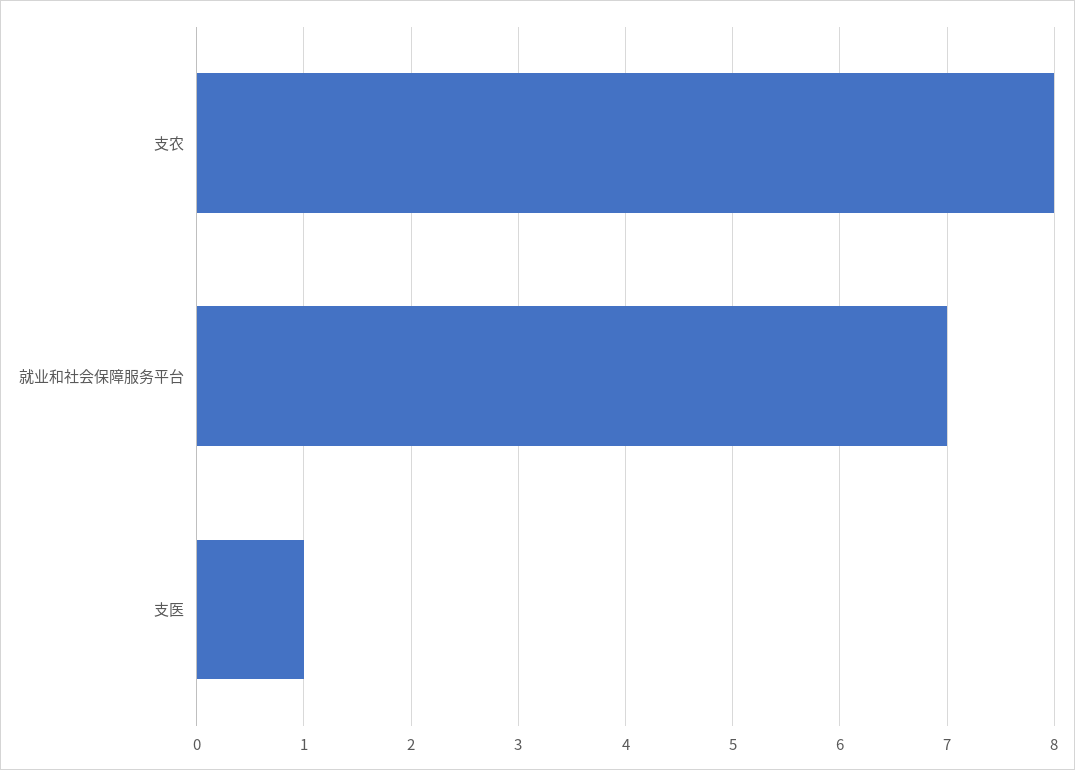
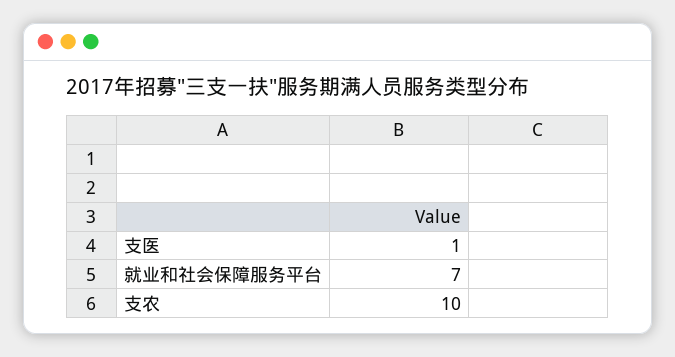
支农: 8 -> 10

